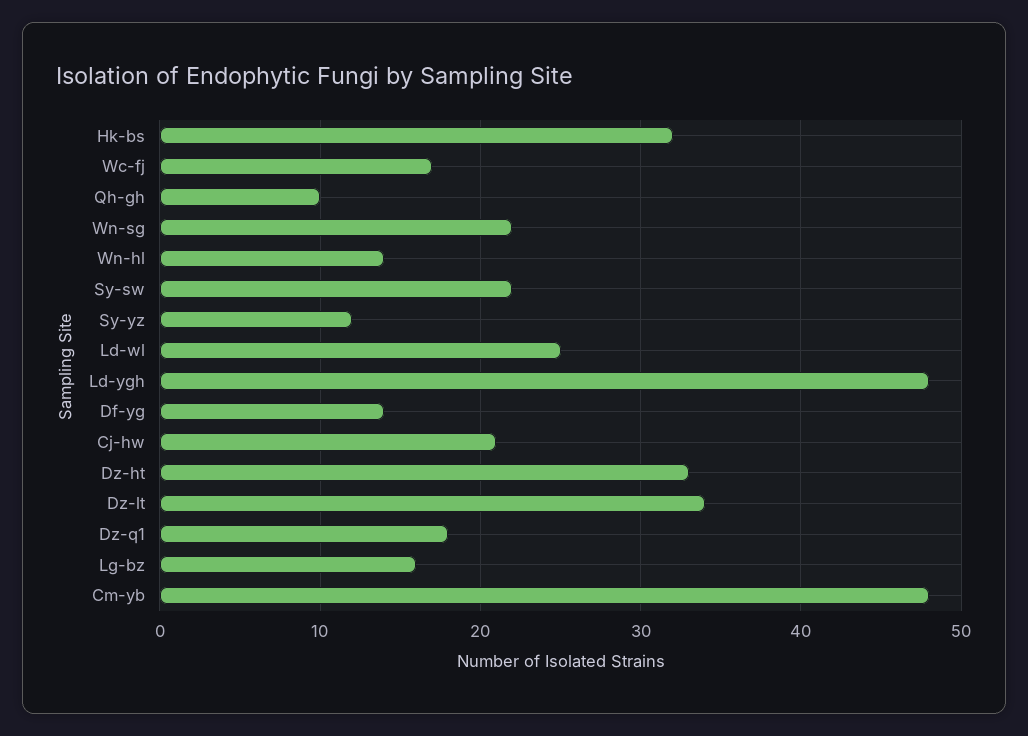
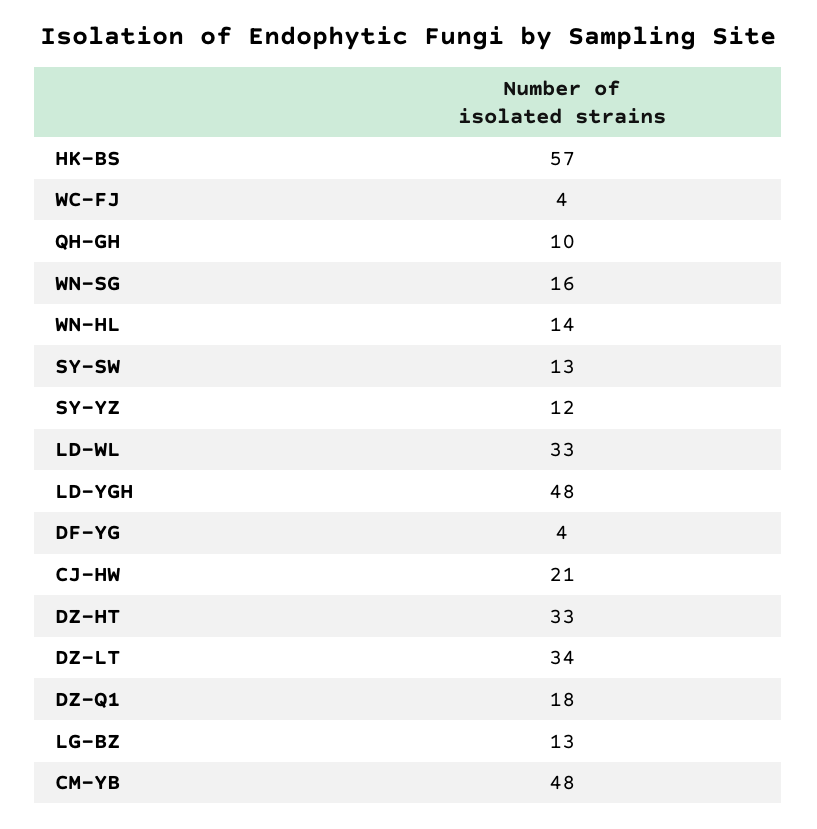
Hk-bs: 32 -> 57
Wc-fj: 17 -> 4
Wn-sg: 22 -> 16
Sy-sw: 22 -> 13
Ld-wl: 25 -> 33
Df-yg: 14 -> 4
Lg-bz: 16 -> 13

